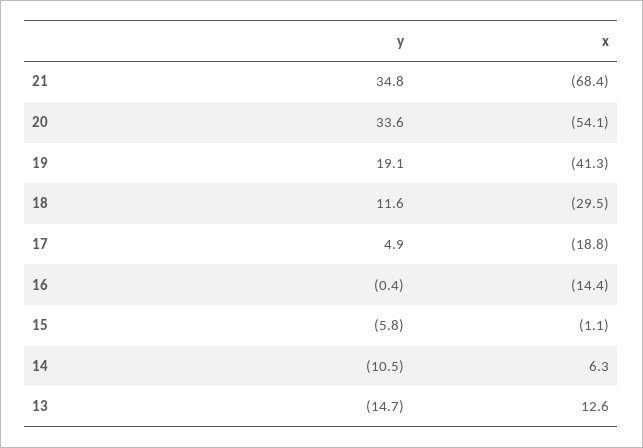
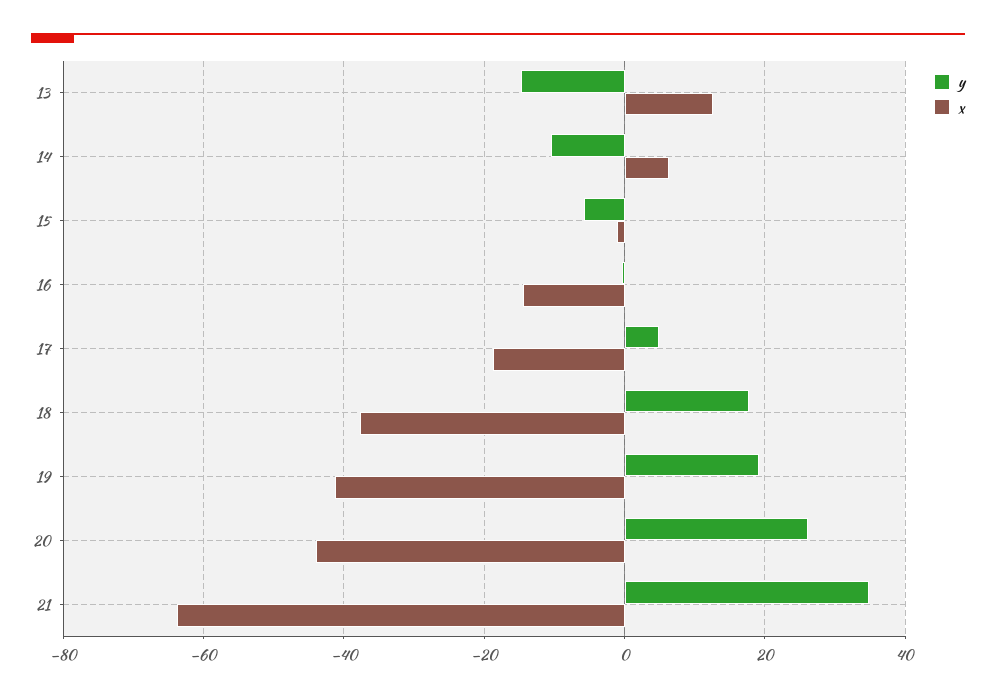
x, 21: -68.4 -> -64
y, 20: 33.6 -> 26
x, 20: -54.1 -> -44
y, 18: 11.6 -> 18
x, 18: -29.5 -> -38

